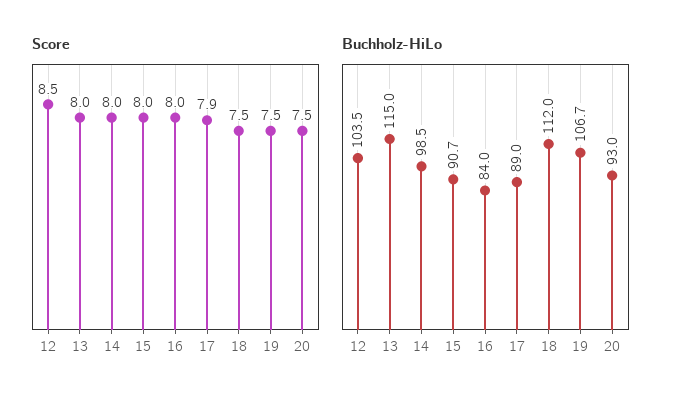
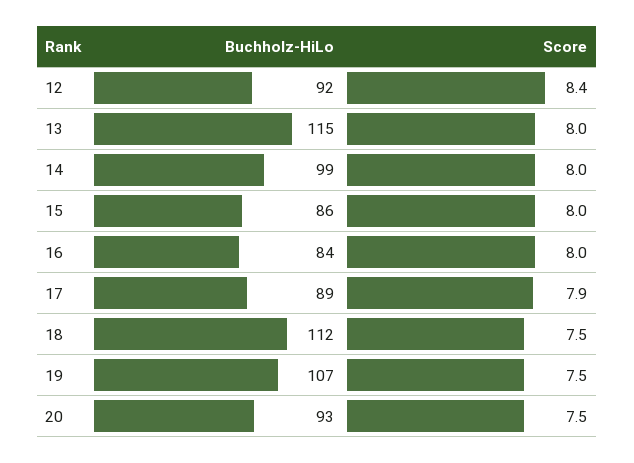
Score, 12: 8.5 -> 8.4
Buchholz-HiLo, 12: 103.5 -> 92
Buchholz-HiLo, 15: 90.7 -> 86

